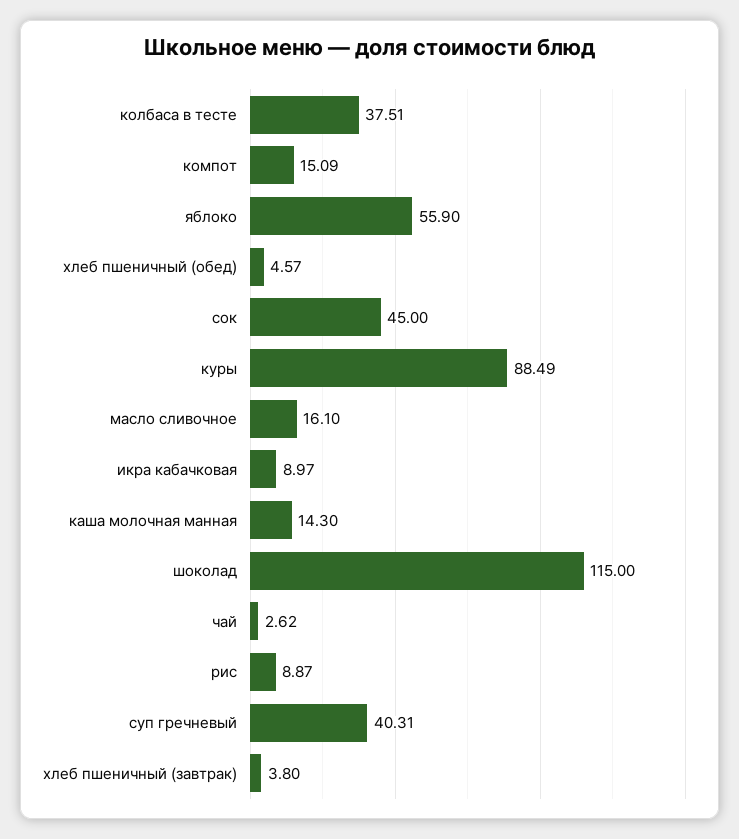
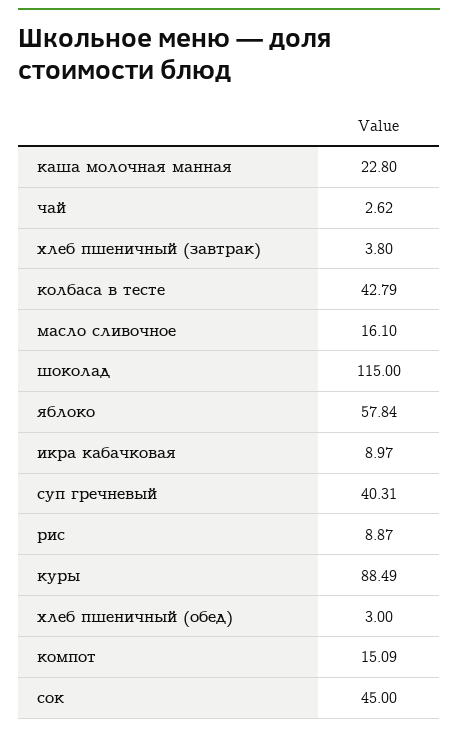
колбаса в тесте: 37.51 -> 42.79
яблоко: 55.9 -> 57.84
хлеб пшеничный (обед): 4.57 -> 3
каша молочная манная: 14.3 -> 22.8

